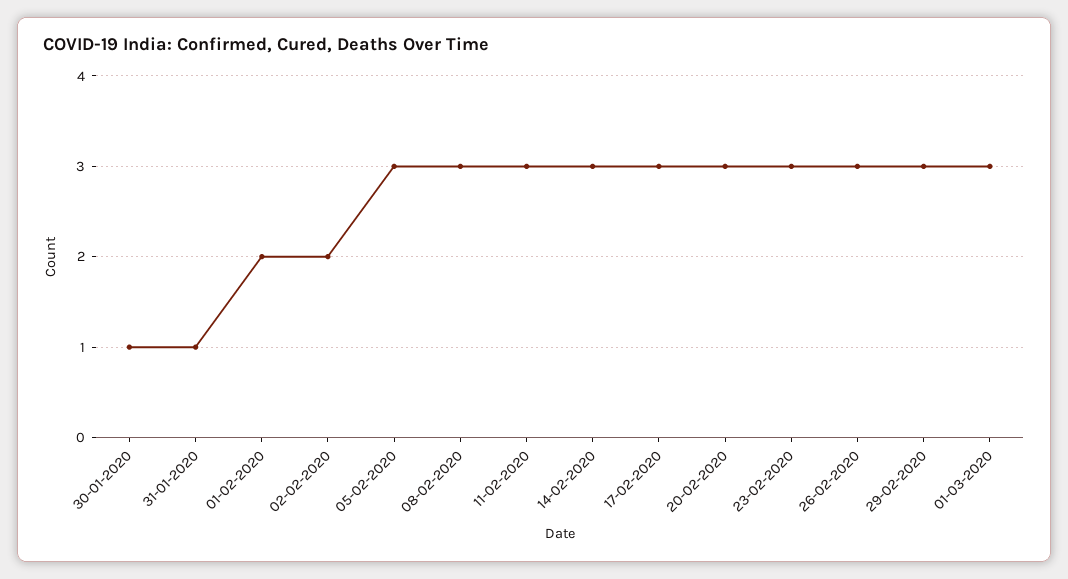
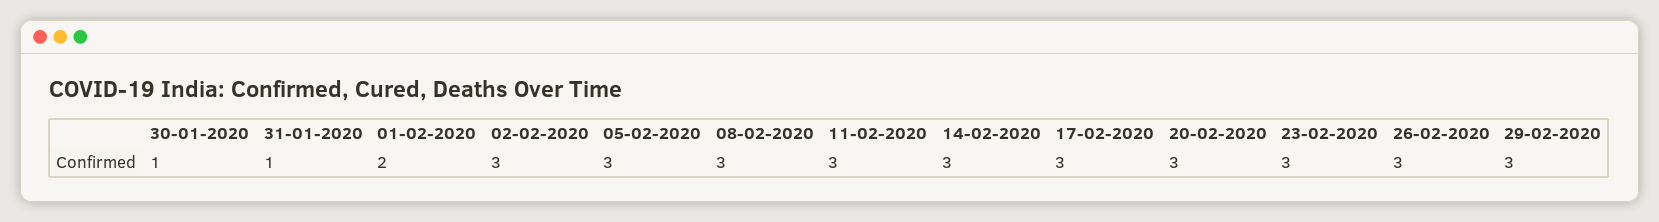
02-02-2020: 2 -> 3
01-03-2020: 3 -> none

